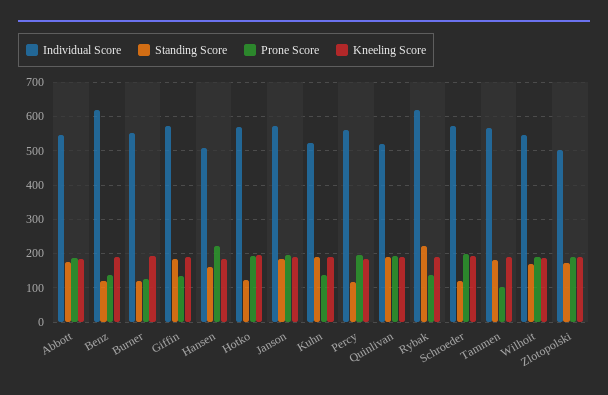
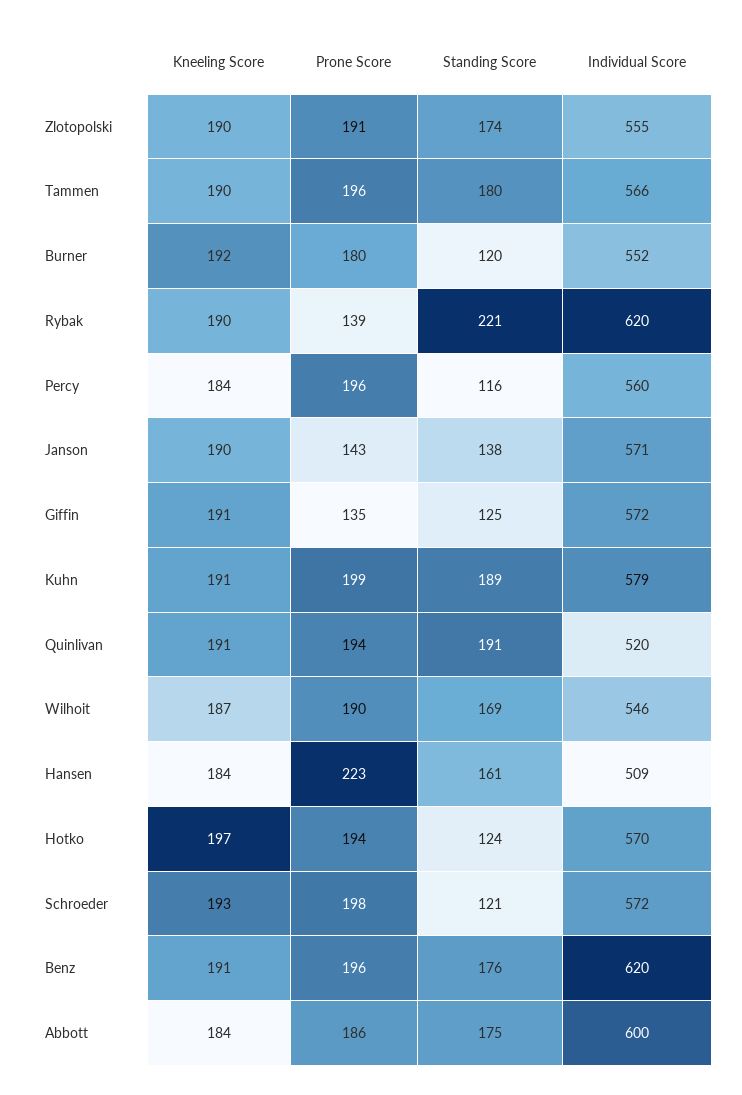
Individual Score, Abbott: 540 -> 600
Standing Score, Benz: 120 -> 176
Prone Score, Benz: 140 -> 196
Prone Score, Burner: 120 -> 180
Standing Score, Giffin: 180 -> 125
Standing Score, Janson: 180 -> 138
Prone Score, Janson: 200 -> 143
Individual Score, Kuhn: 520 -> 579
Prone Score, Kuhn: 140 -> 199
Prone Score, Tammen: 100 -> 196
Individual Score, Zlotopolski: 500 -> 555

